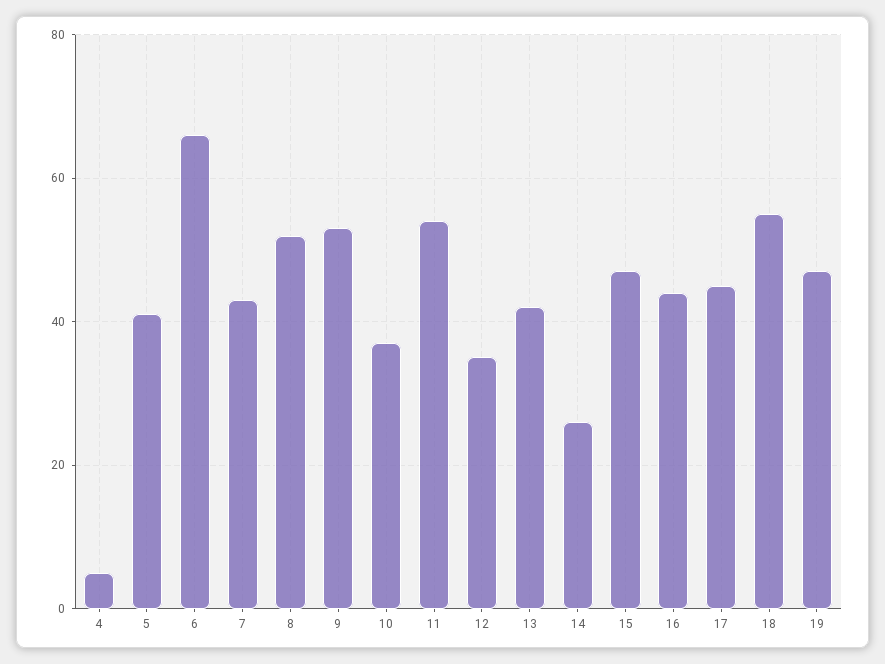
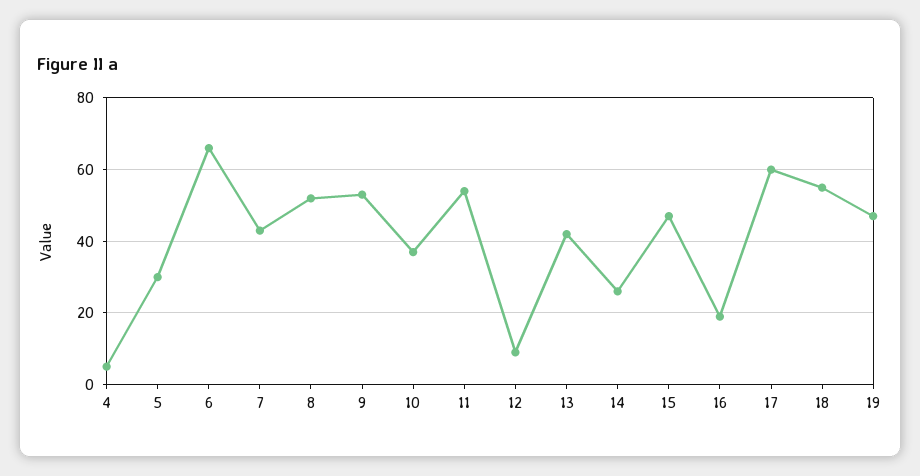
5: 40 -> 30
12: 35 -> 10
16: 45 -> 20
17: 45 -> 60

